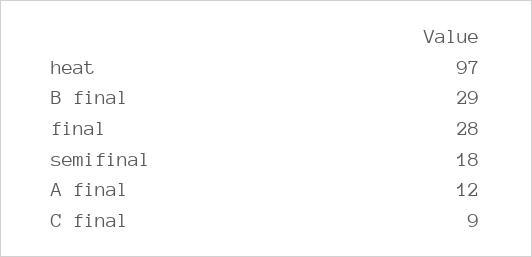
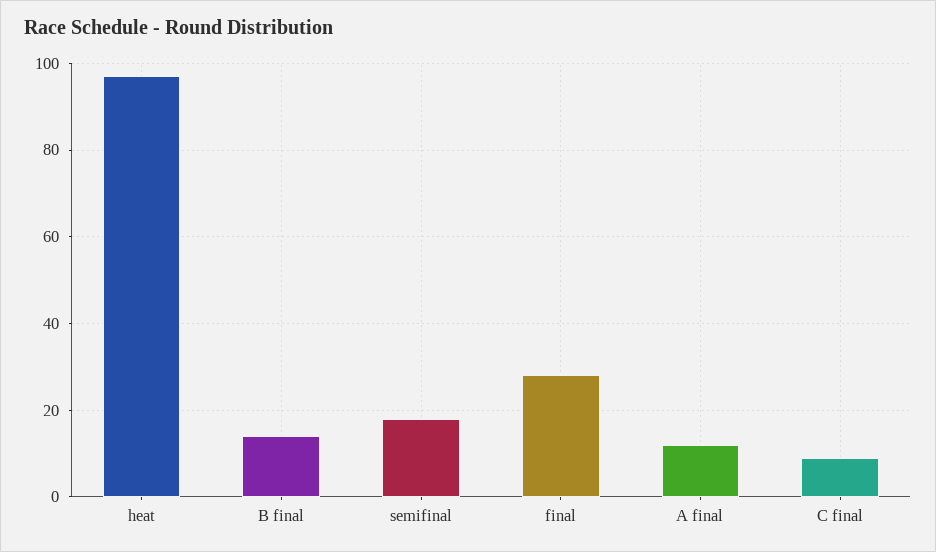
B final: 29 -> 15

